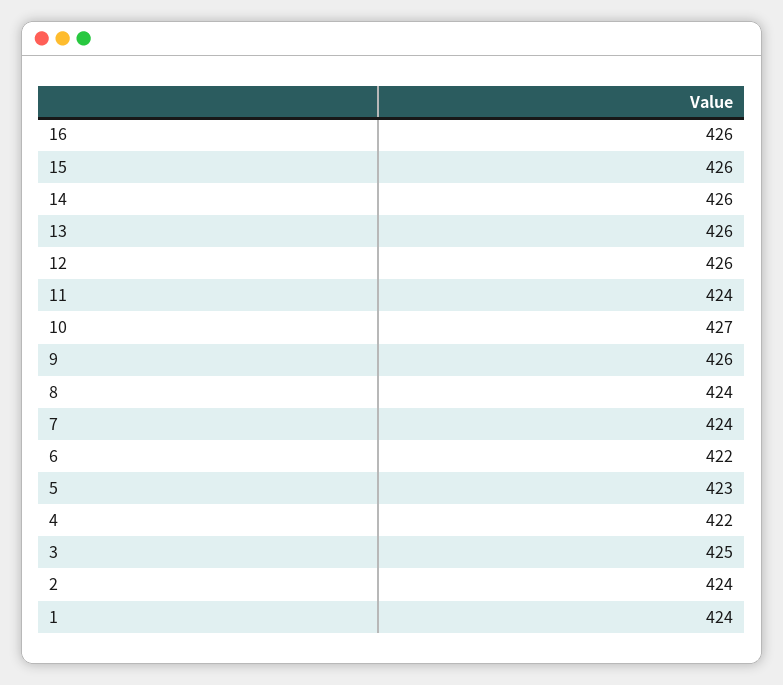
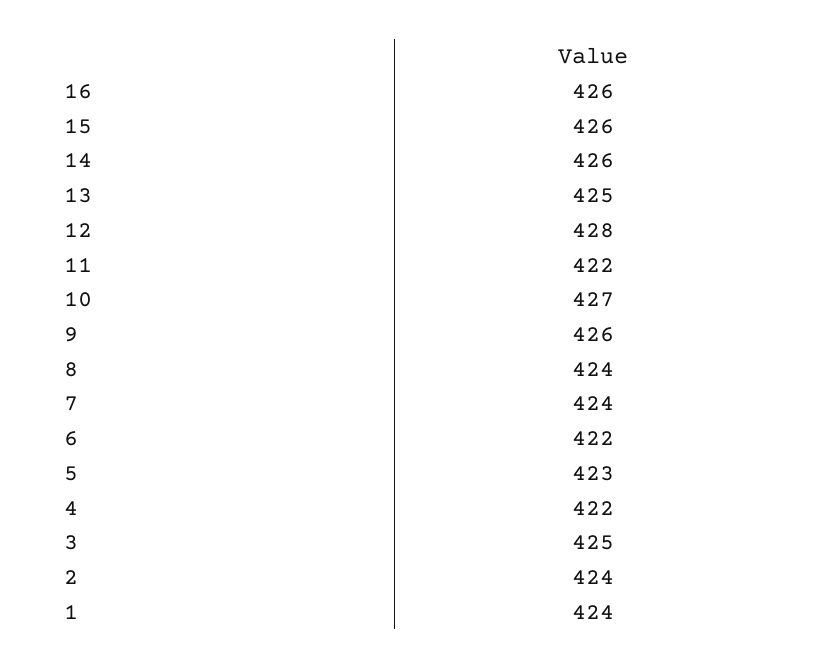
13: 426 -> 425
12: 426 -> 428
11: 424 -> 422

